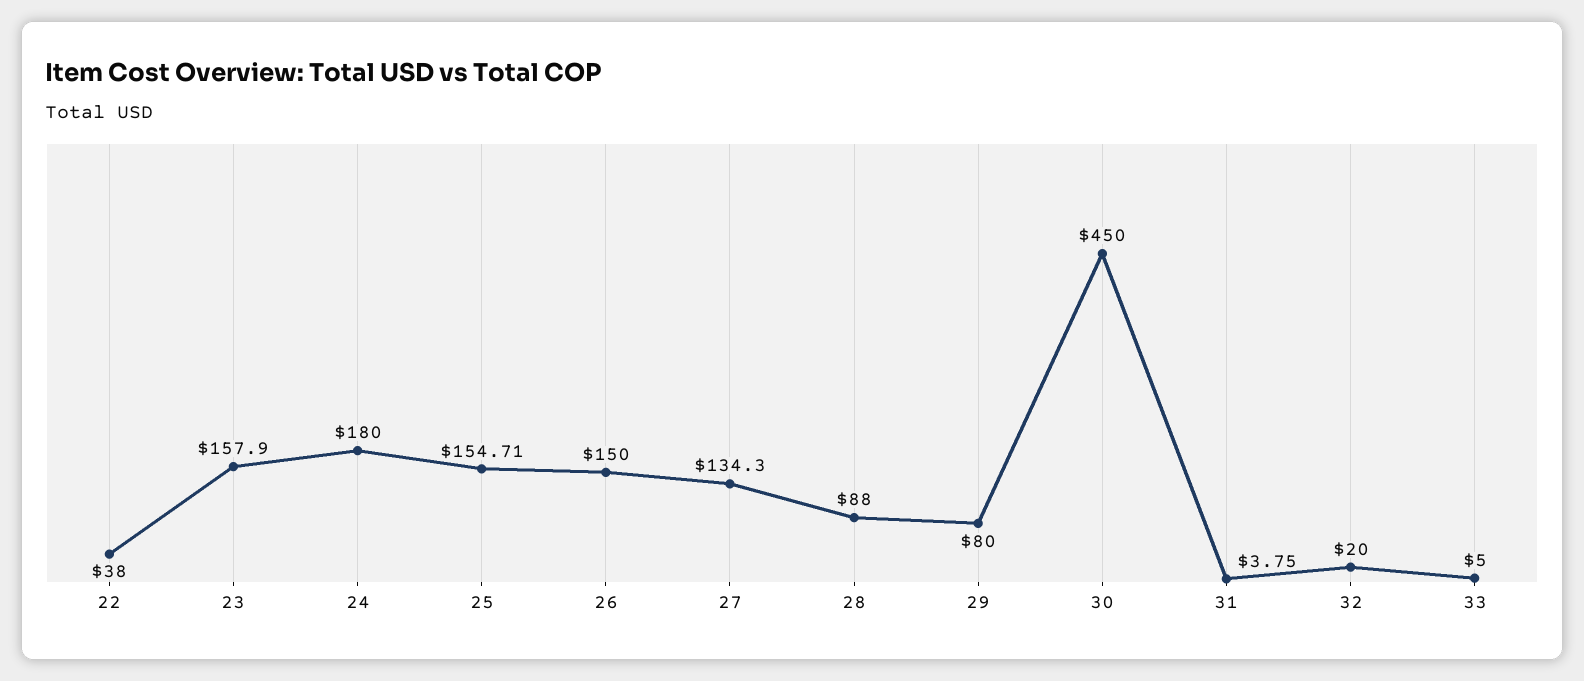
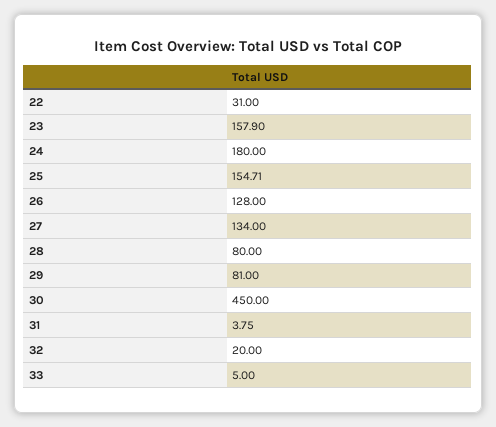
22: 38 -> 31
26: 150 -> 128
27: 134.3 -> 134
28: 88 -> 80
29: 80 -> 81

